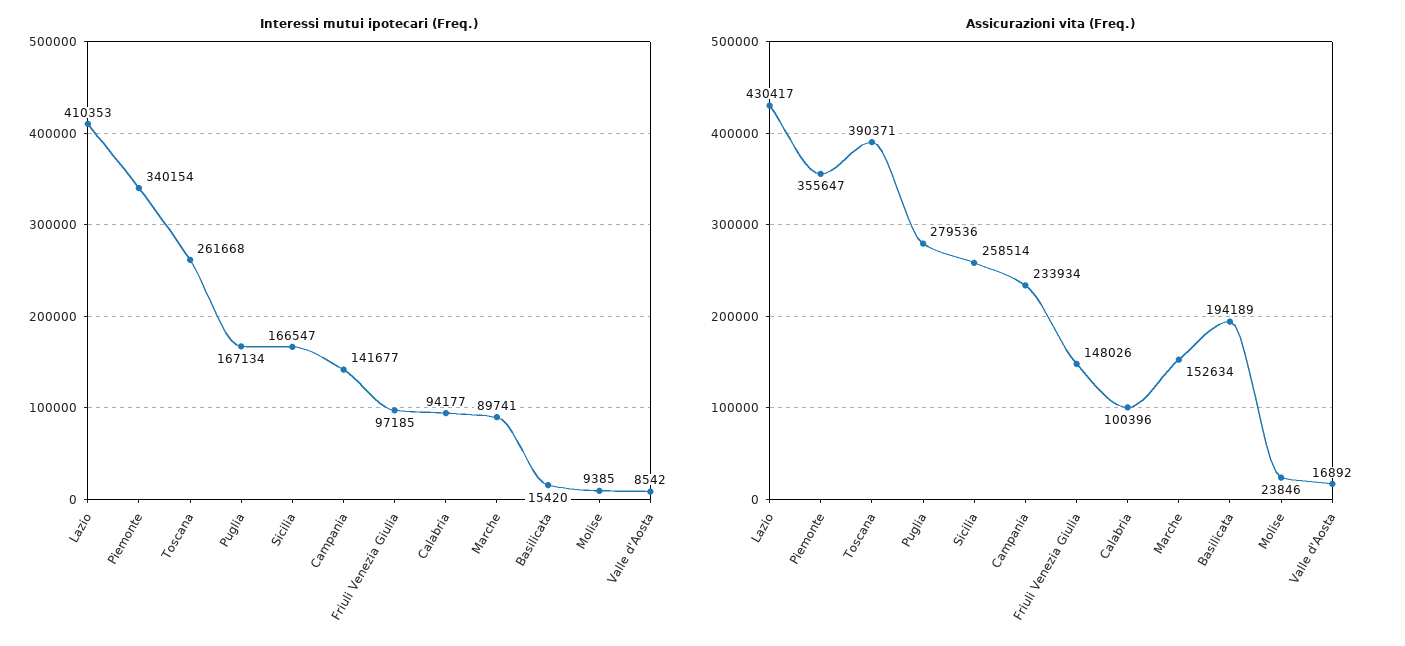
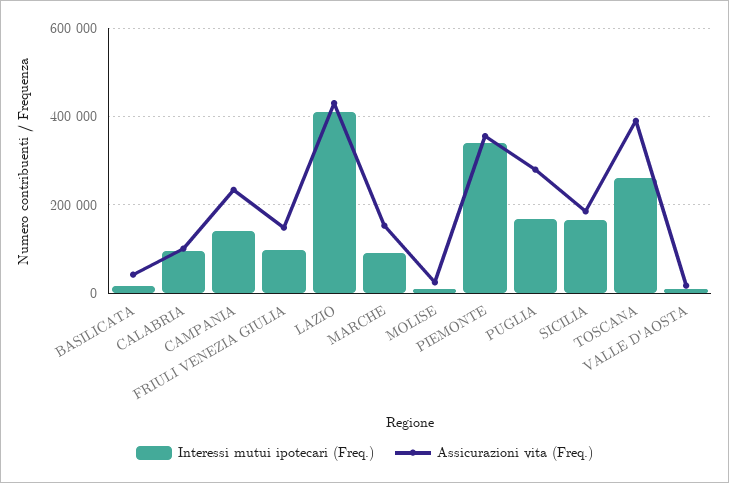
Assicurazioni vita (Freq.), Sicilia: 258514 -> 180000
Assicurazioni vita (Freq.), Basilicata: 194189 -> 40000

